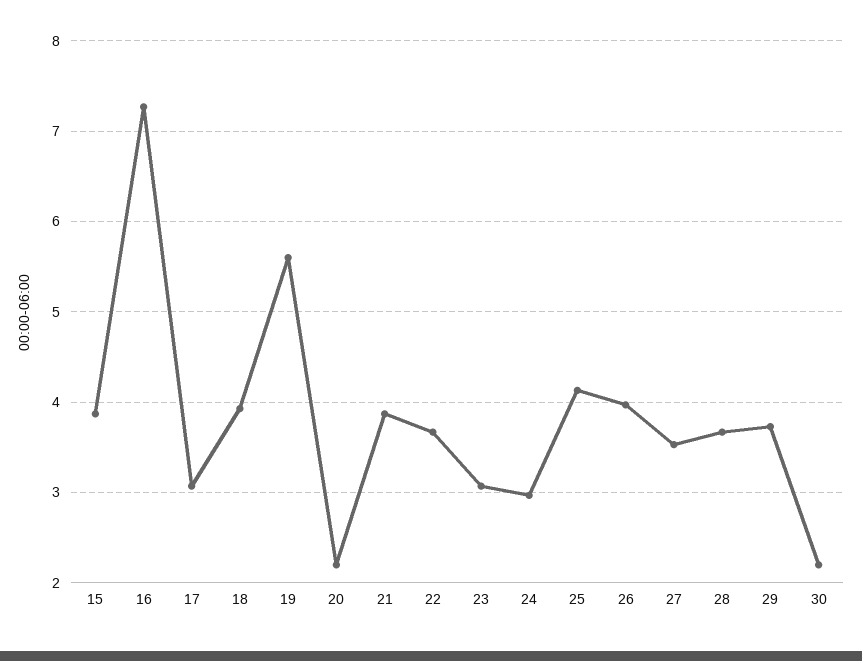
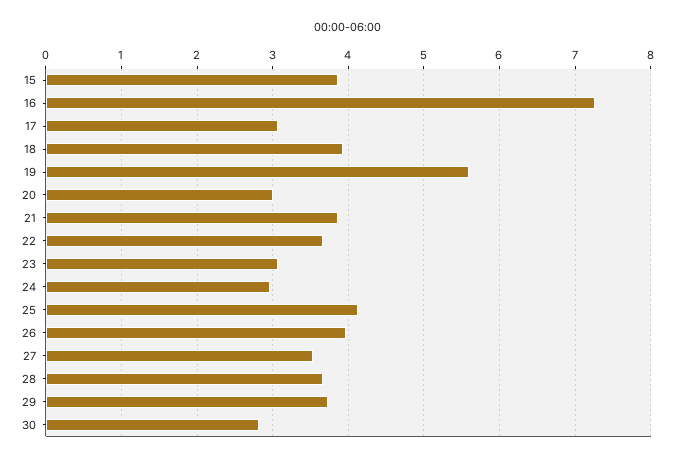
20: 2.2 -> 3
30: 2.2 -> 2.8

